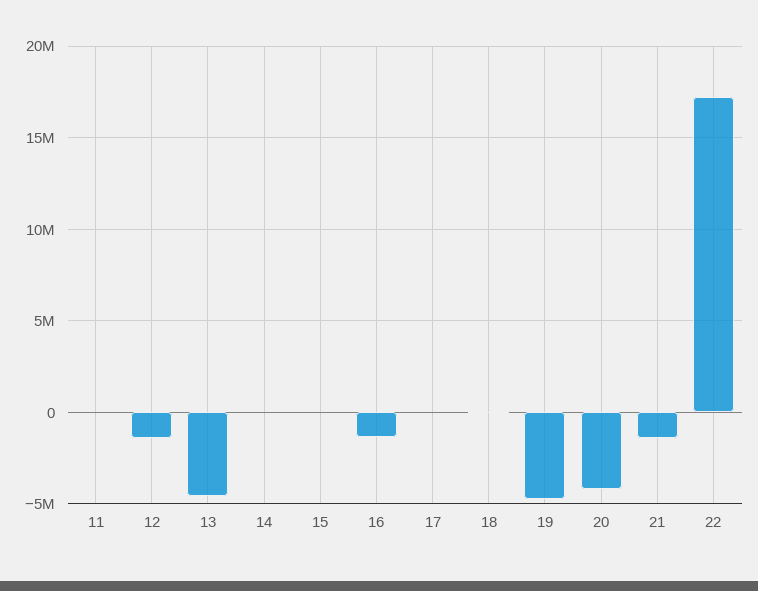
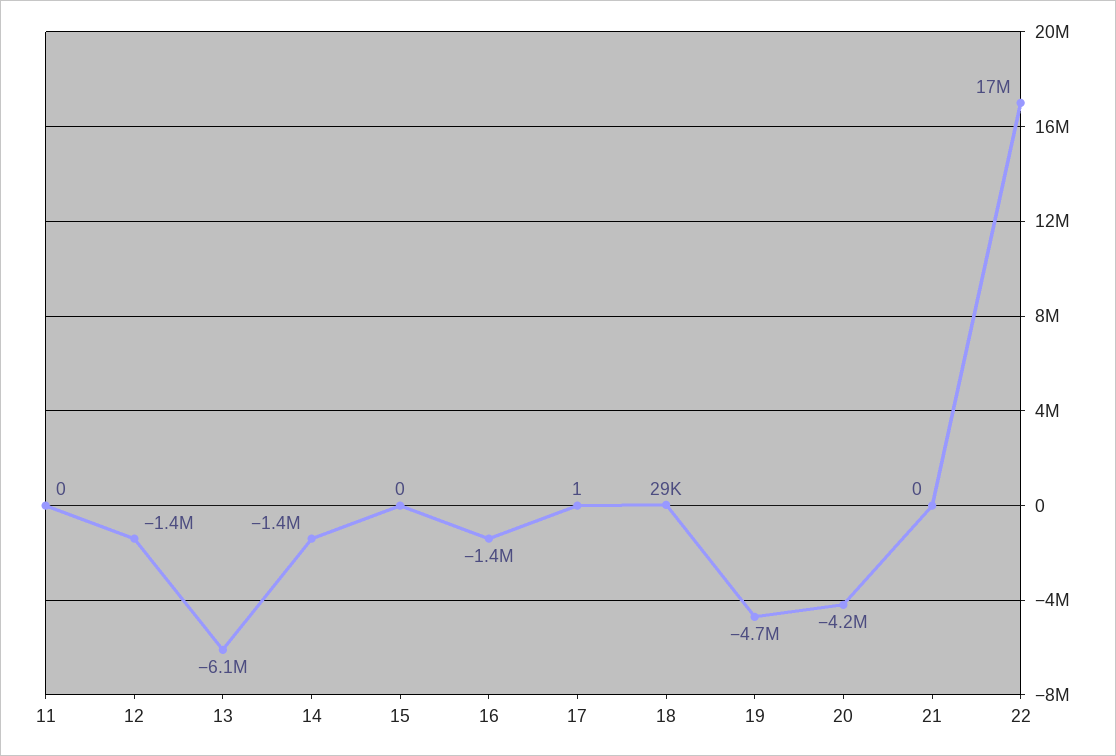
13: -4500000 -> -6100000
14: 0 -> -1400000
21: -1500000 -> 0

